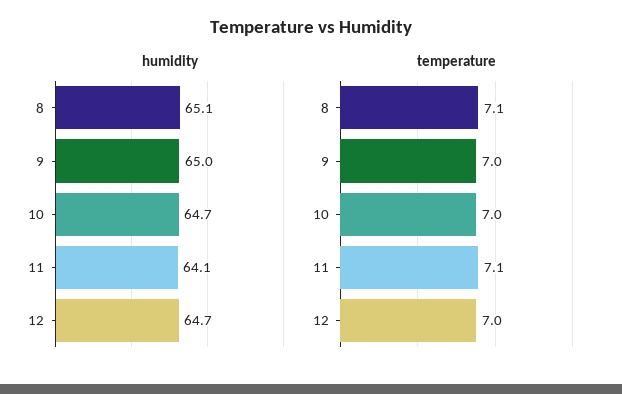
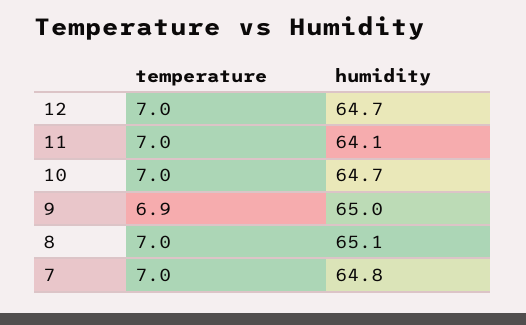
temperature, 8: 7.1 -> 7
temperature, 9: 7 -> 6.9
temperature, 11: 7.1 -> 7
temperature, 7: none -> 7
humidity, 7: none -> 64.8

